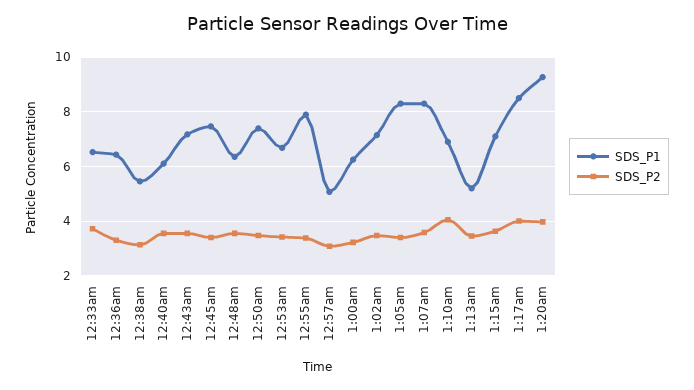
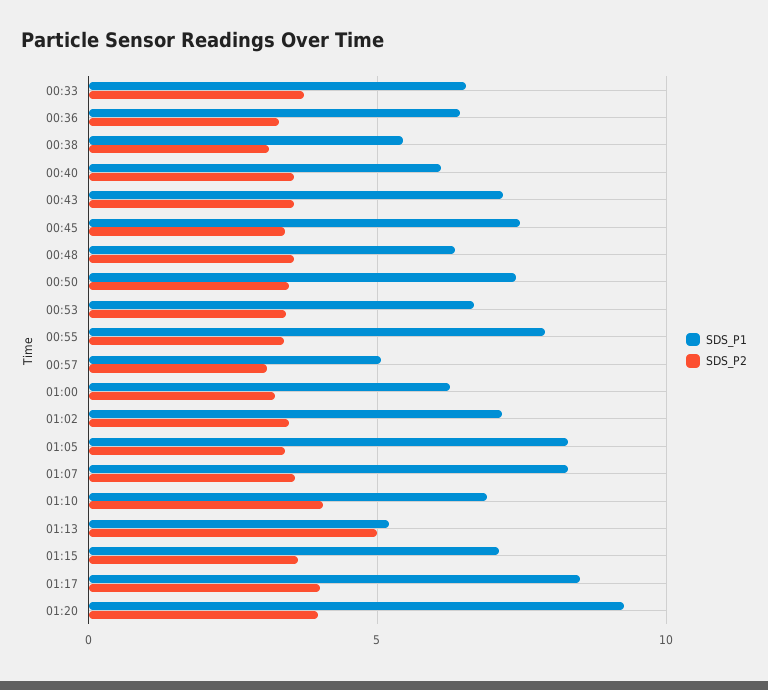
SDS_P2, 1:13am: 3.5 -> 5

